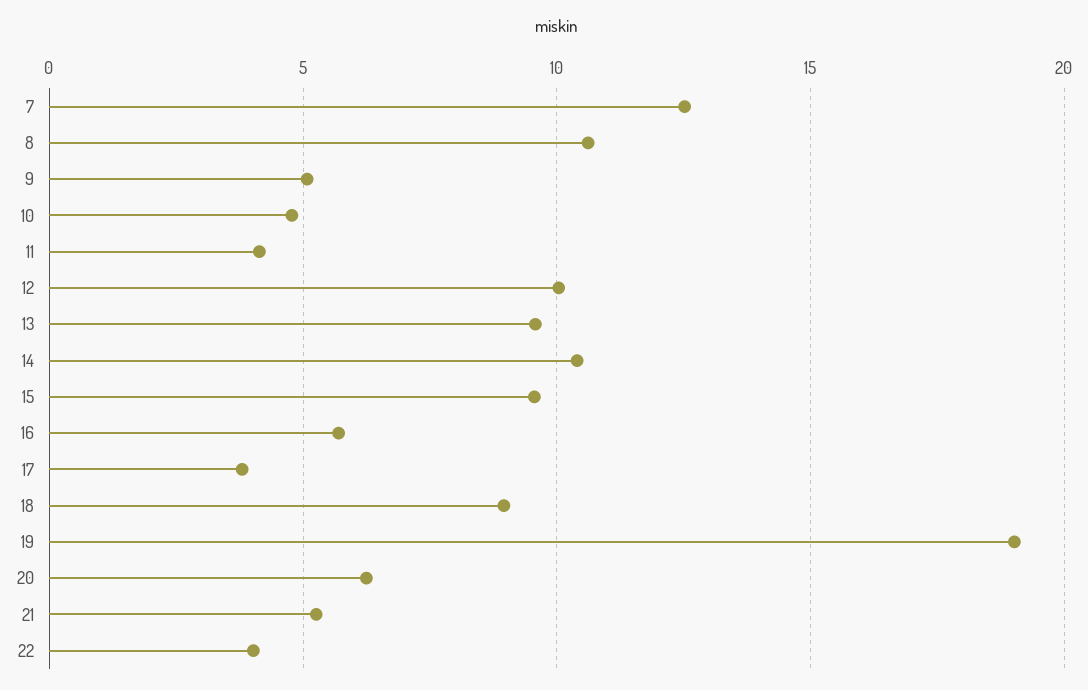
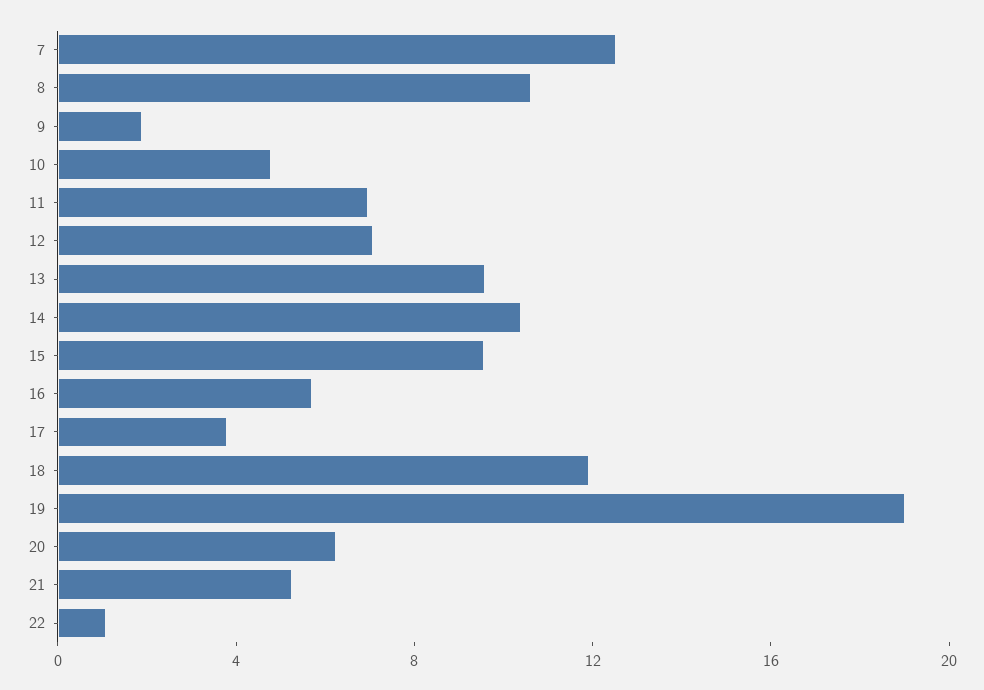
9: 5 -> 2
11: 4 -> 7
12: 10 -> 7
18: 9 -> 12
22: 4 -> 1

